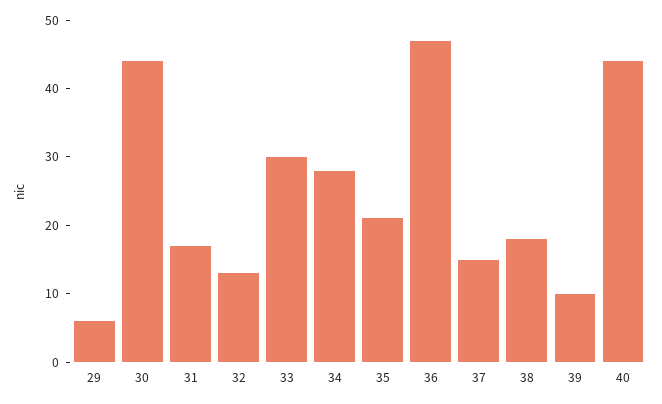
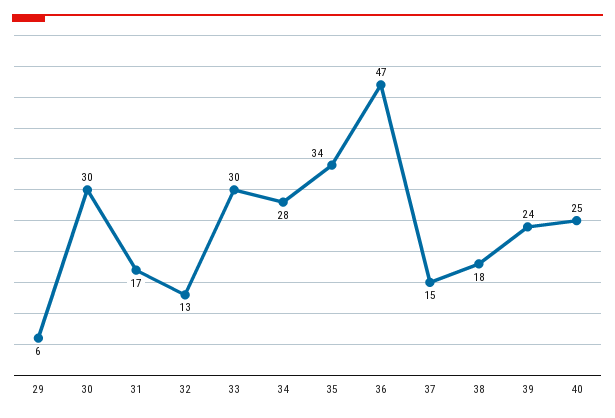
30: 45 -> 30
35: 20 -> 34
39: 10 -> 24
40: 45 -> 25

